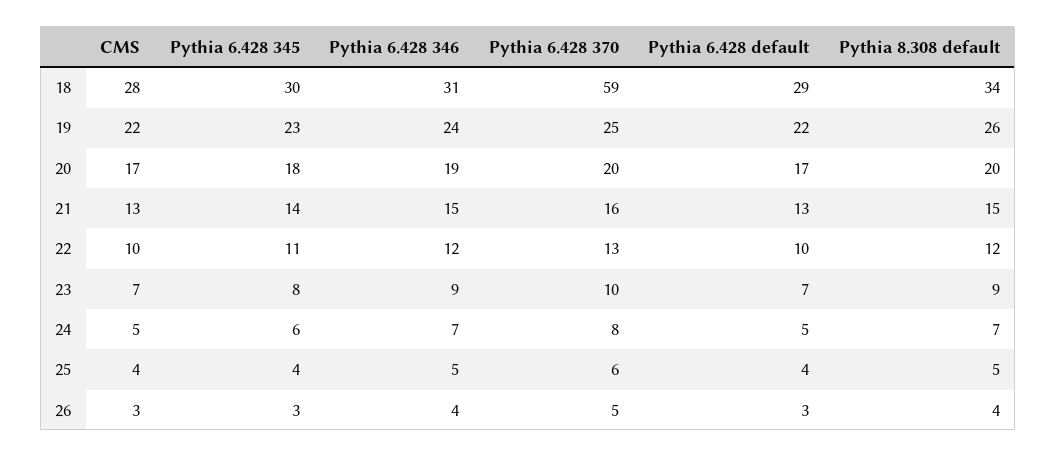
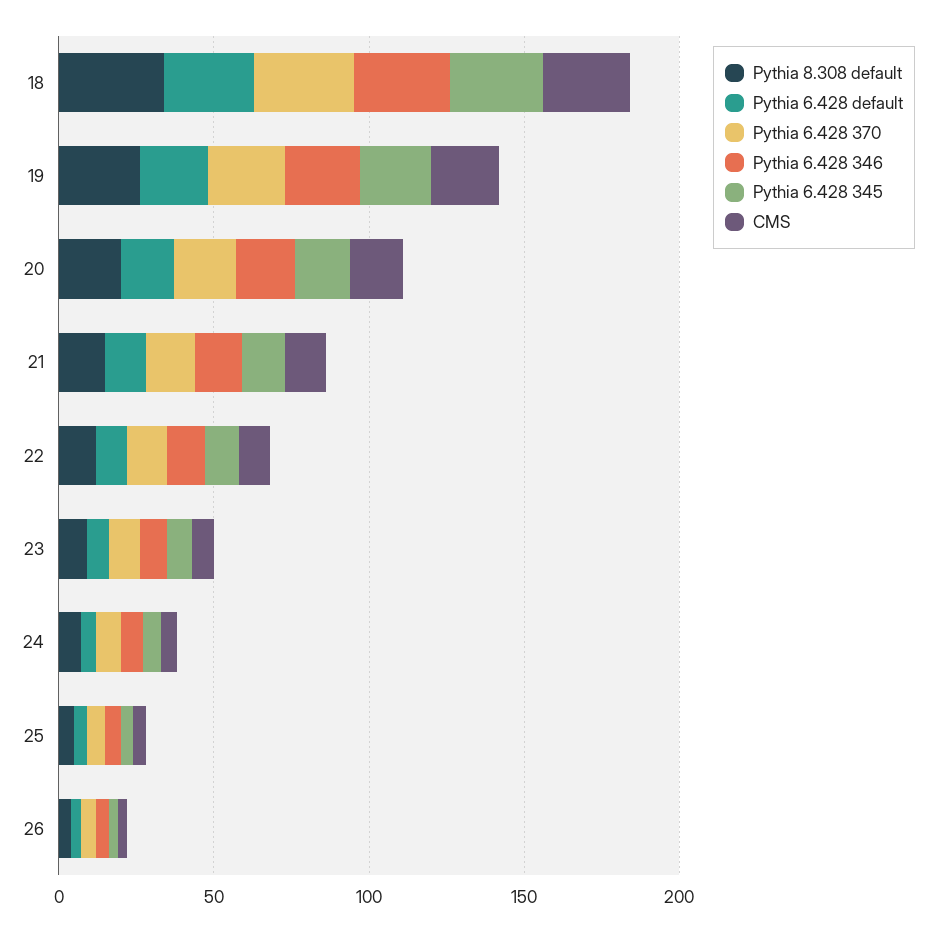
Pythia 6.428 370, 18: 59 -> 30

